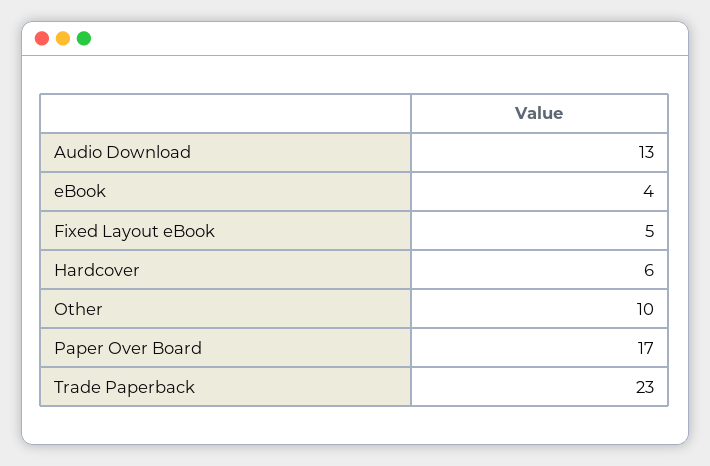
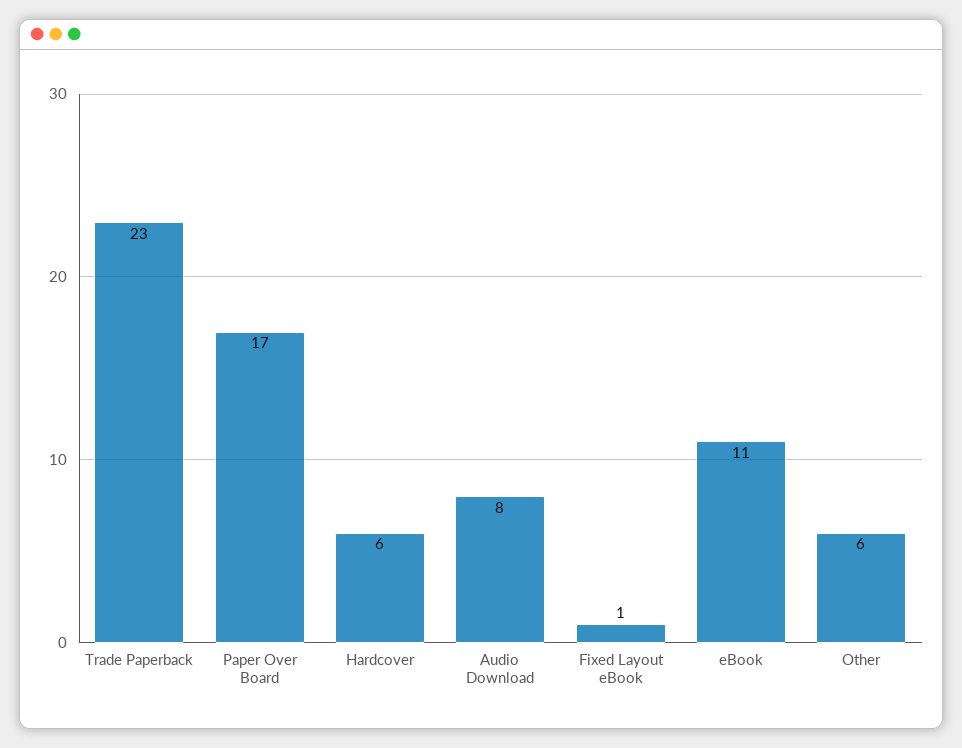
Audio Download: 13 -> 8
eBook: 4 -> 11
Fixed Layout eBook: 5 -> 1
Other: 10 -> 6

